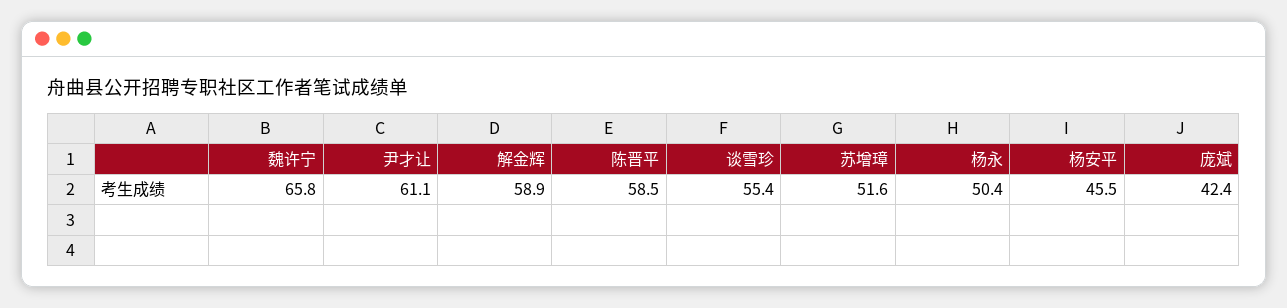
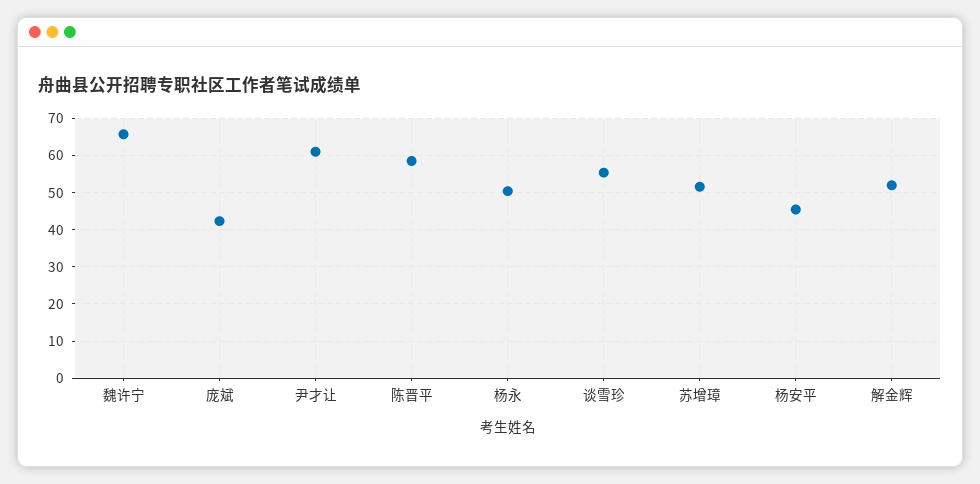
解金辉: 58.9 -> 52

